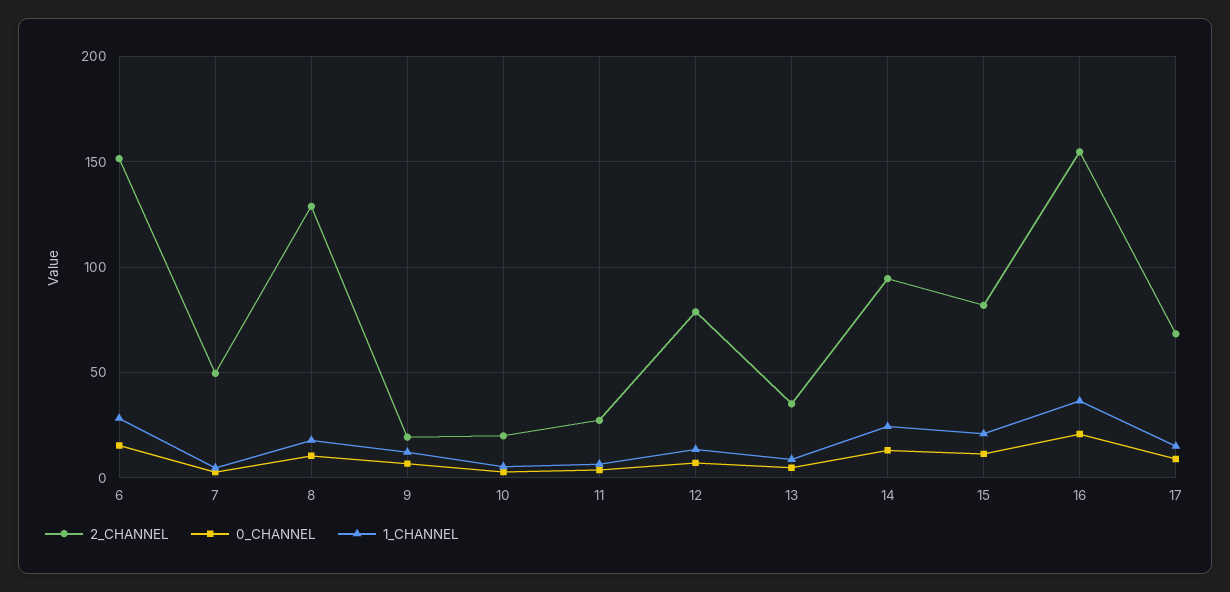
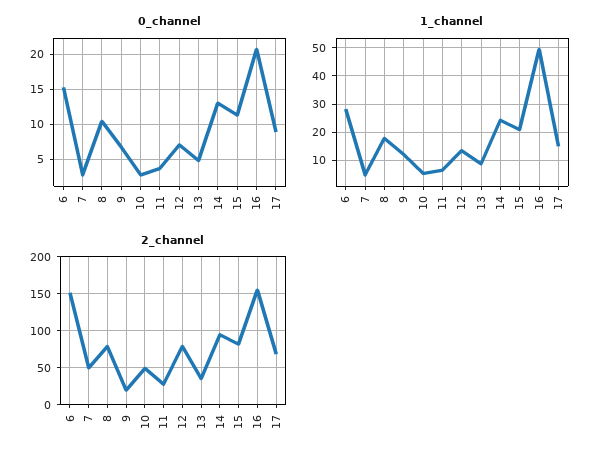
2_CHANNEL, 8: 130 -> 80
2_CHANNEL, 10: 20 -> 50
1_CHANNEL, 16: 35 -> 50

